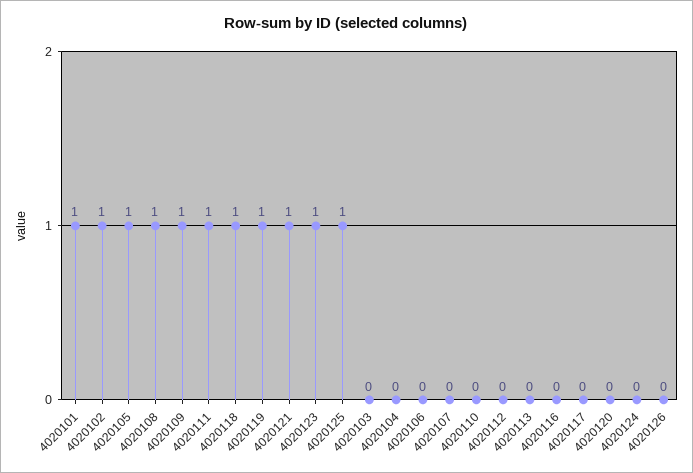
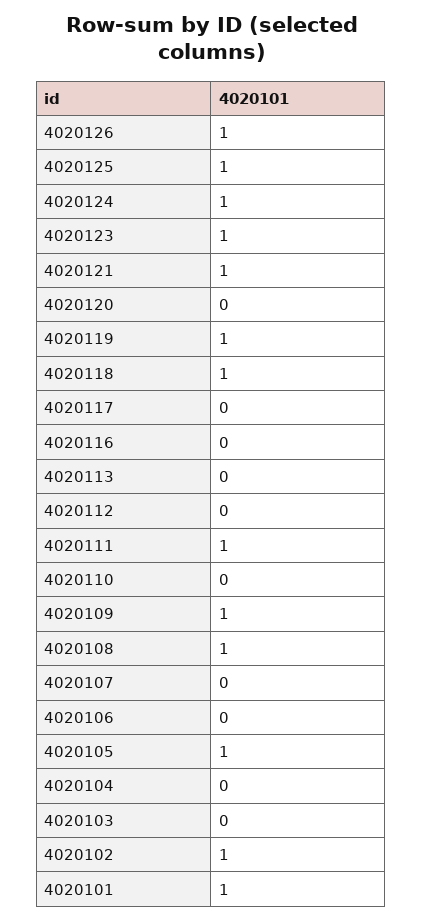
4020124: 0 -> 1
4020126: 0 -> 1

